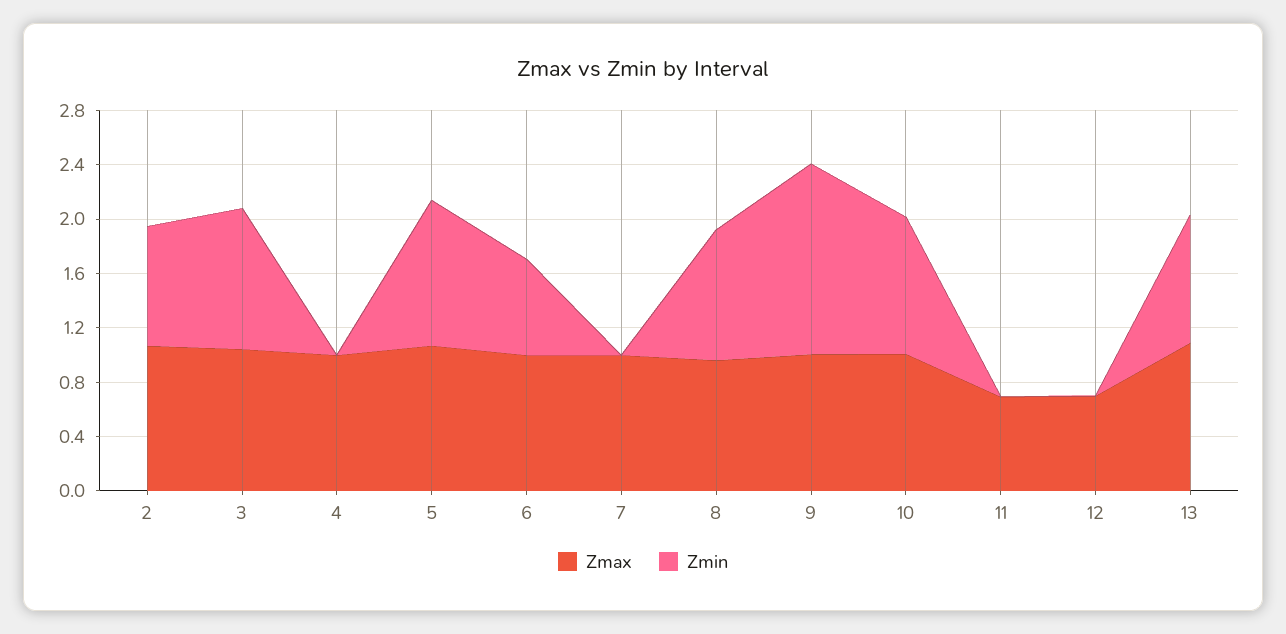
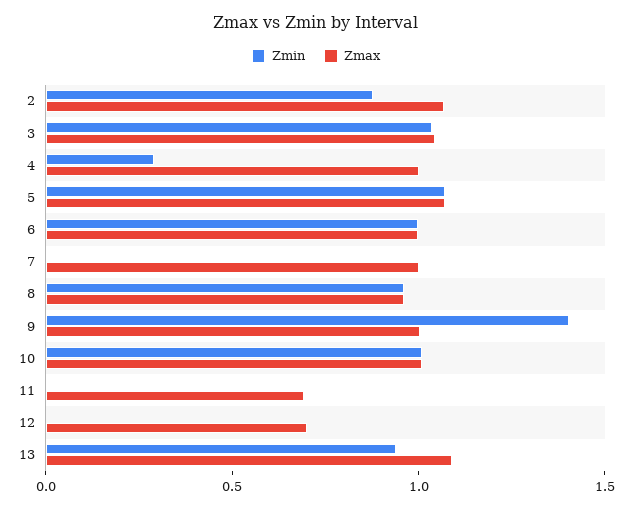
Zmin, 4: 0 -> 0.3
Zmin, 6: 0.7 -> 1

